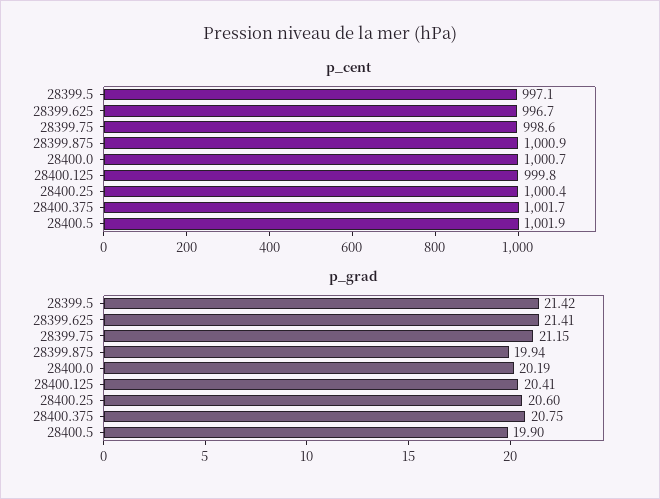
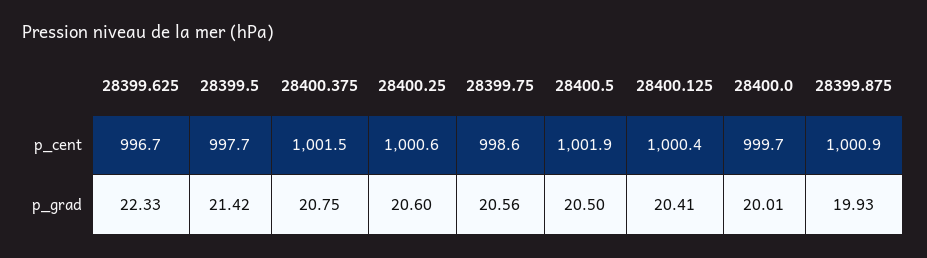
p_cent, 28399.5: 997.1 -> 997.7
p_cent, 28400.0: 1000.7 -> 999.7
p_cent, 28400.125: 999.8 -> 1000.4
p_cent, 28400.25: 1000.4 -> 1000.6
p_cent, 28400.375: 1001.7 -> 1001.5
p_grad, 28399.625: 21.41 -> 22.33
p_grad, 28399.75: 21.15 -> 20.56
p_grad, 28399.875: 19.94 -> 19.93
p_grad, 28400.0: 20.19 -> 20.01
p_grad, 28400.5: 19.9 -> 20.5

